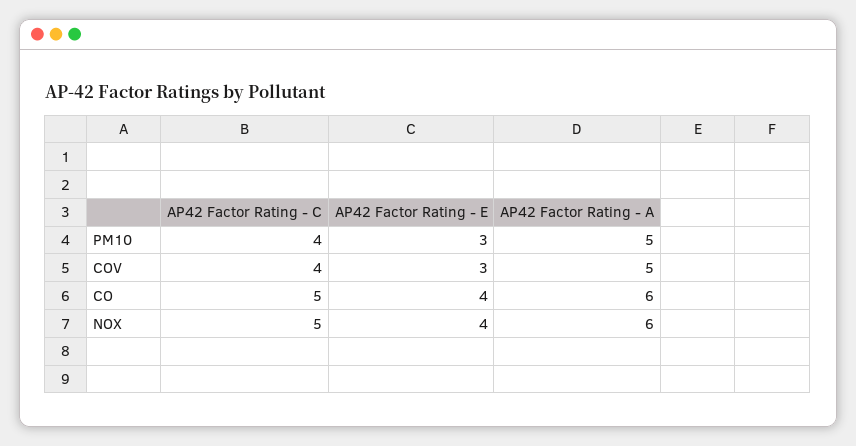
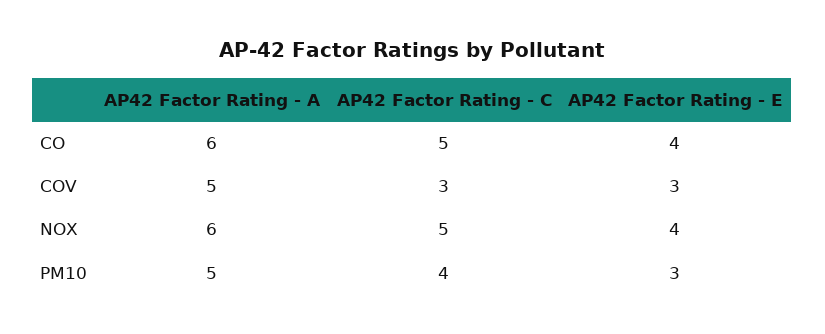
AP42 Factor Rating - C, COV: 4 -> 3

